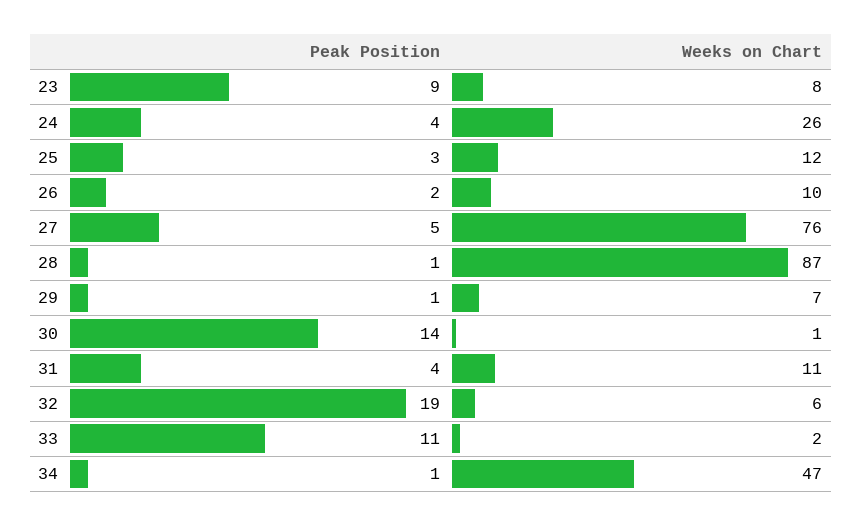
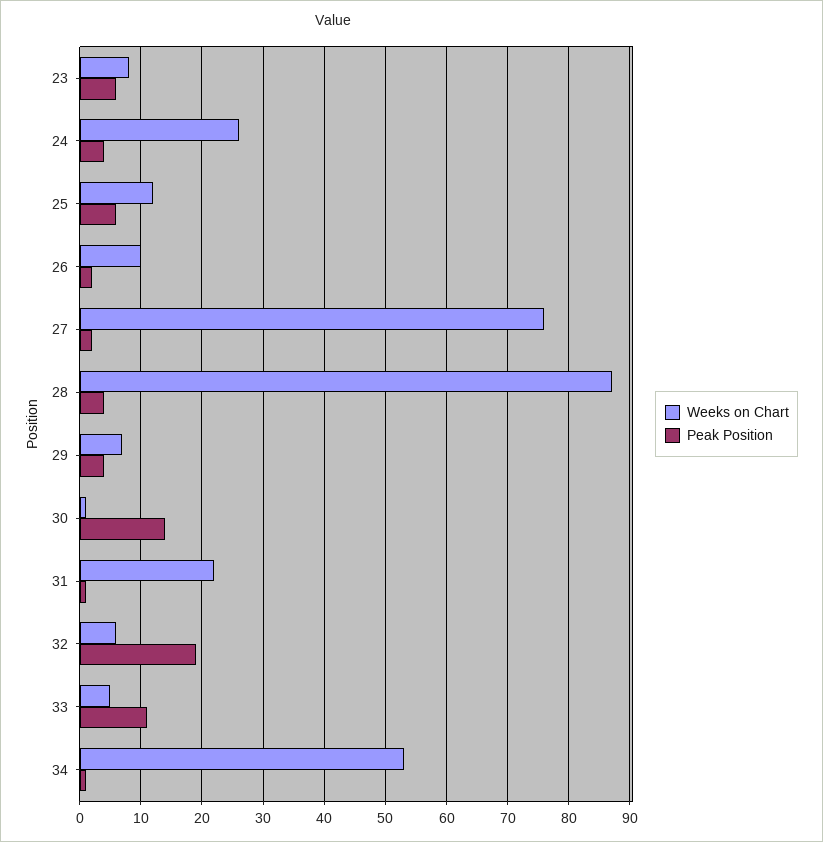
Peak Position, 23: 9 -> 6
Peak Position, 25: 3 -> 6
Peak Position, 27: 5 -> 2
Peak Position, 28: 1 -> 4
Peak Position, 29: 1 -> 4
Peak Position, 31: 4 -> 1
Weeks on Chart, 31: 11 -> 22
Weeks on Chart, 33: 2 -> 5
Weeks on Chart, 34: 47 -> 53

